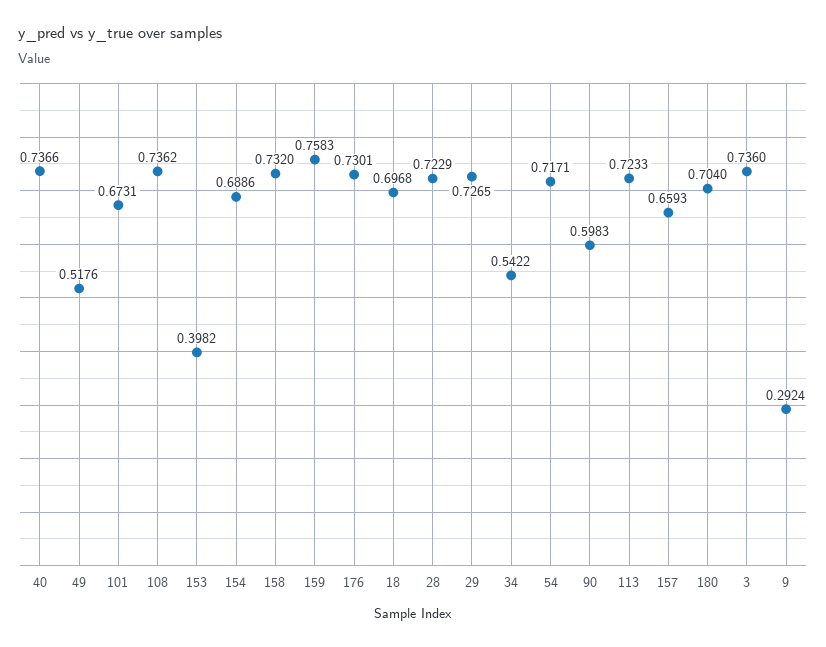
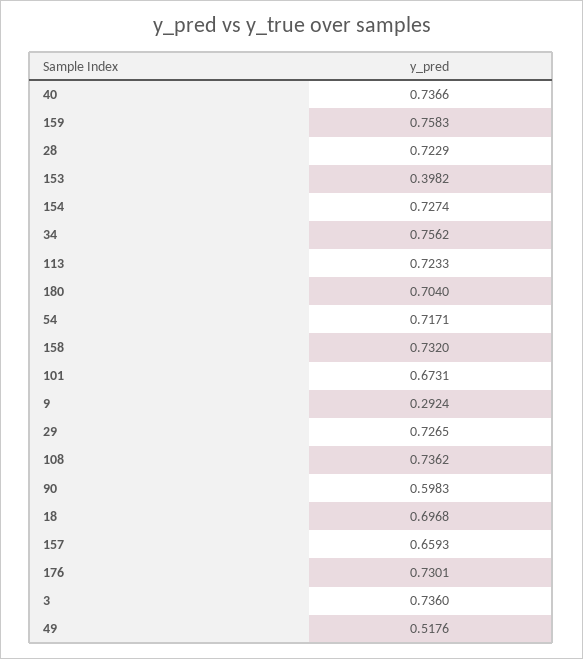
154: 0.6886 -> 0.7274
34: 0.5422 -> 0.7562

